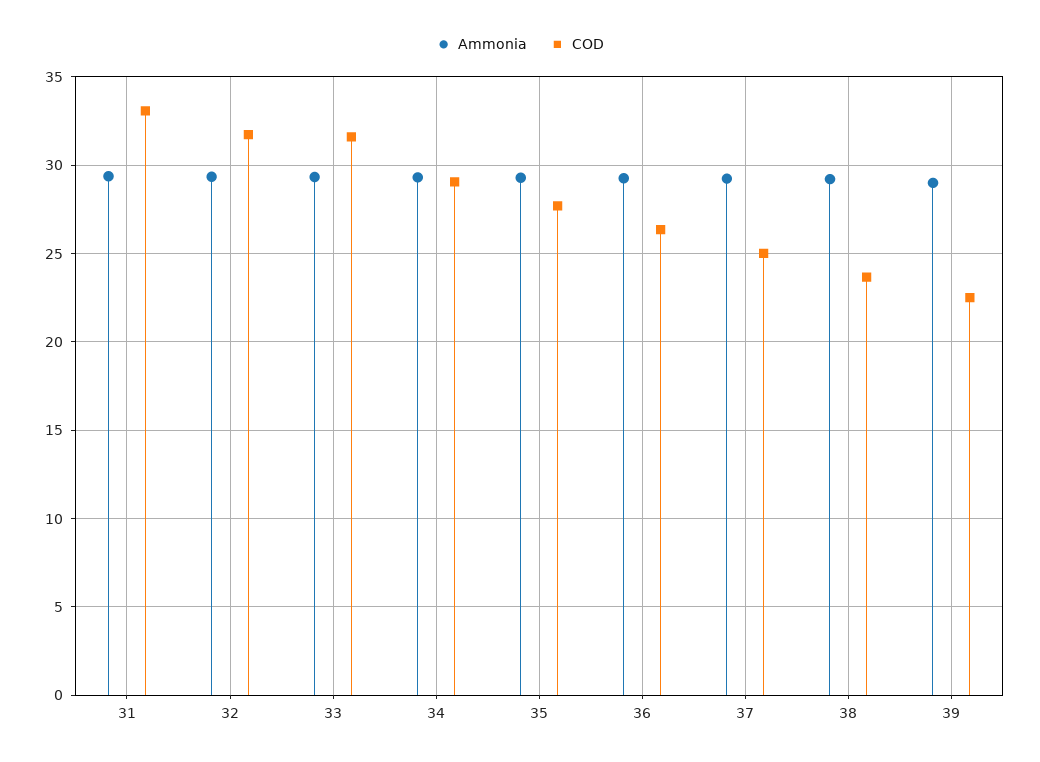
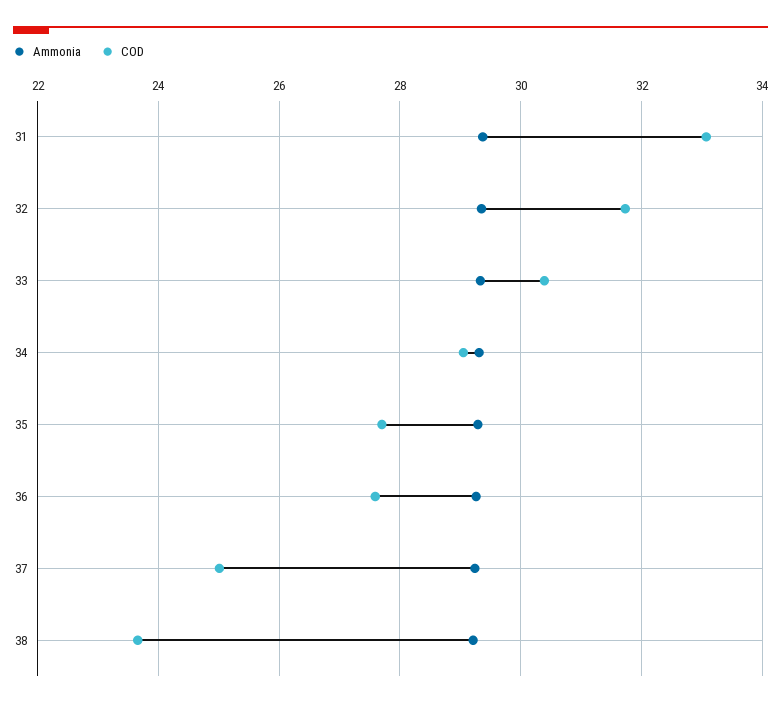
COD, 33: 31.5 -> 30.4
COD, 36: 26.5 -> 27.6
Ammonia, 39: 29 -> none
COD, 39: 22.5 -> none

